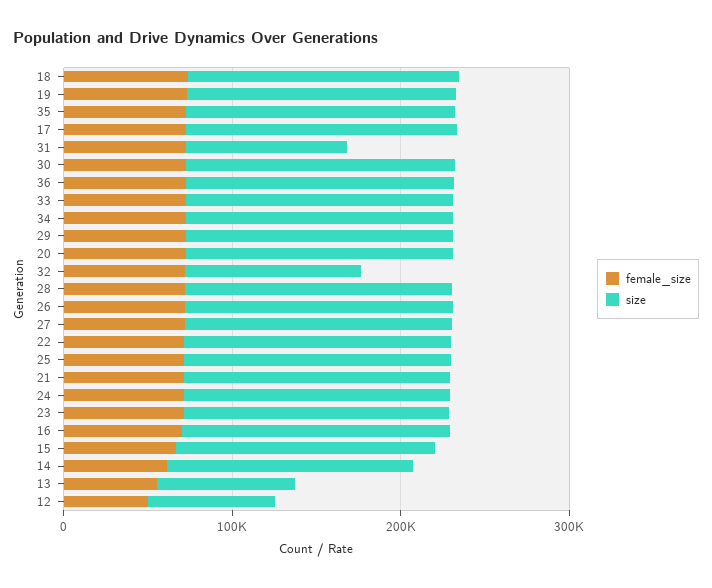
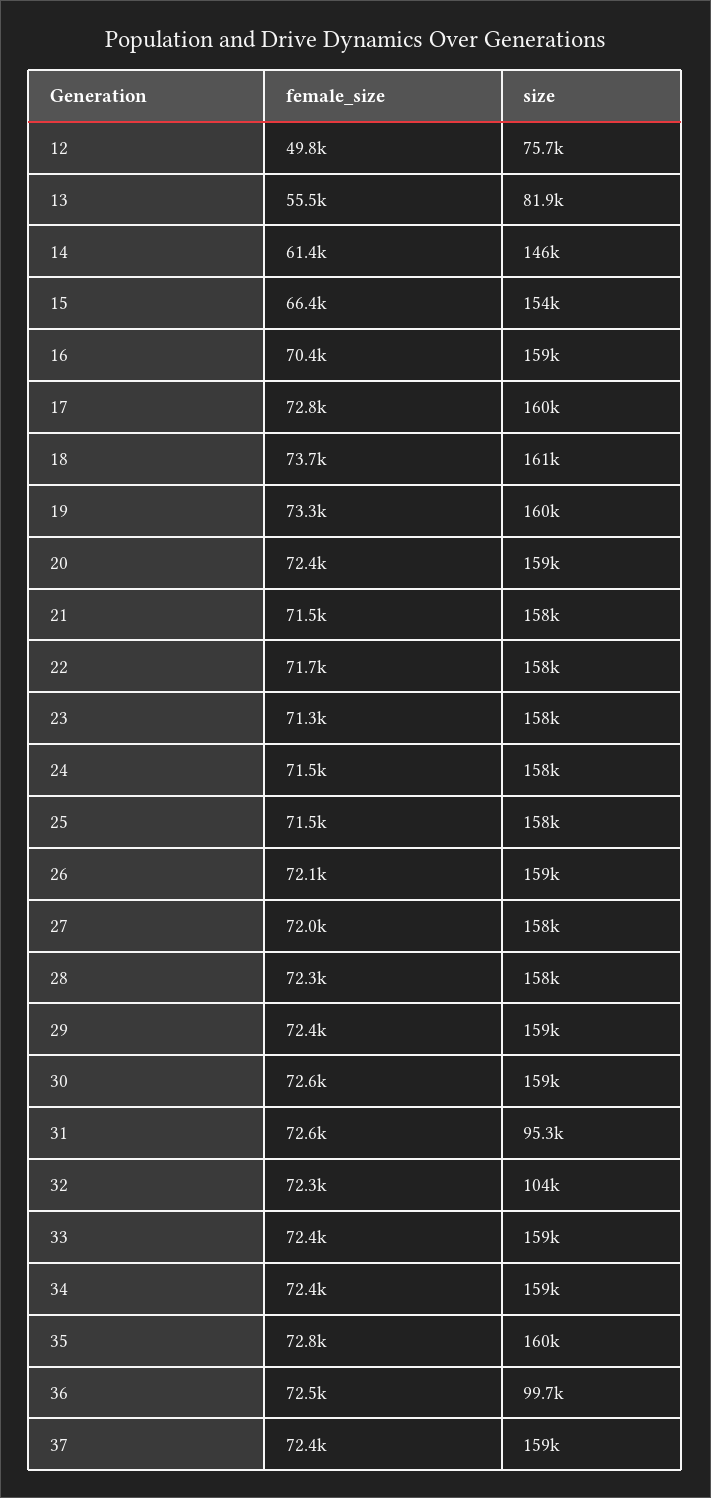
size, 36: 160000 -> 99700
female_size, 37: none -> 72400
size, 37: none -> 159000

